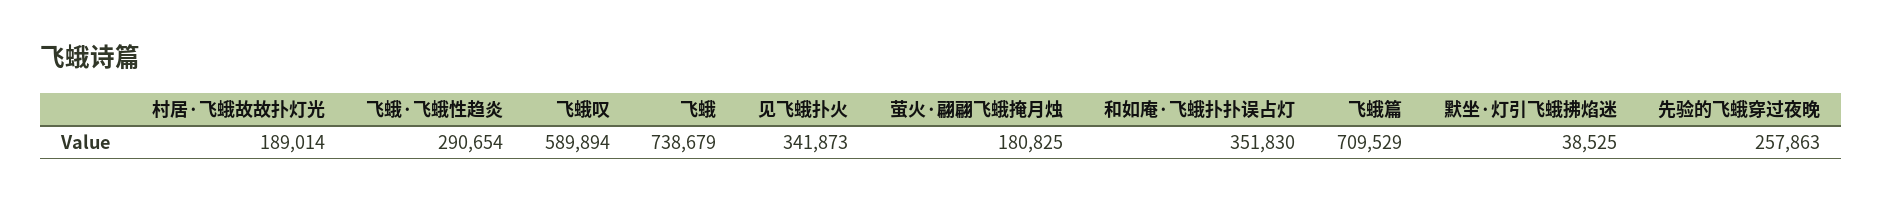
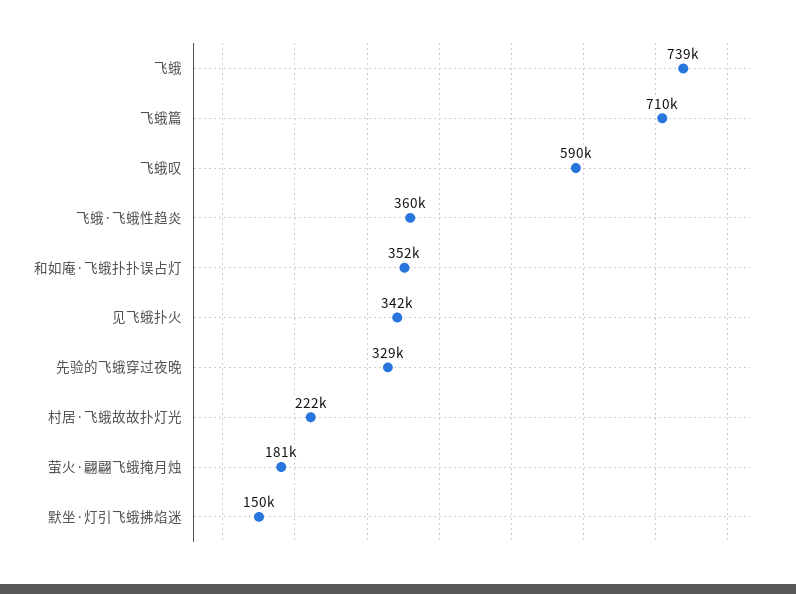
村居·飞蛾故故扑灯光: 189014 -> 222000
飞蛾·飞蛾性趋炎: 290654 -> 360000
默坐·灯引飞蛾拂焰迷: 38525 -> 150000
先验的飞蛾穿过夜晚: 257863 -> 329000

